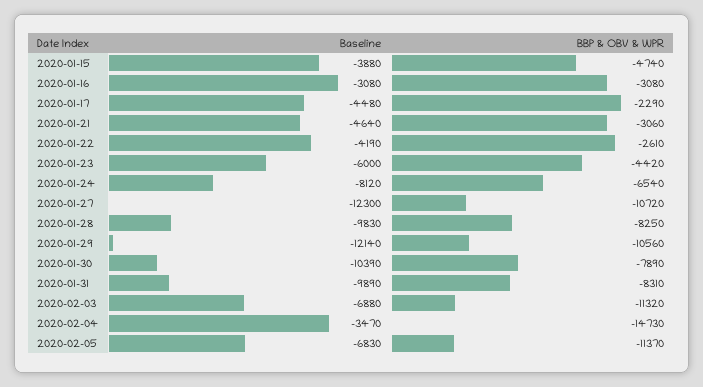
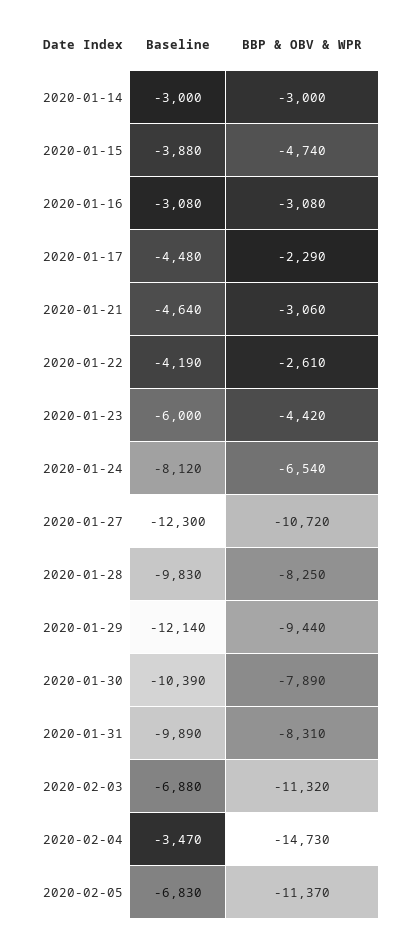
BBP & OBV & WPR, 2020-01-29: -10560 -> -9440
Baseline, 2020-01-14: none -> -3000
BBP & OBV & WPR, 2020-01-14: none -> -3000

